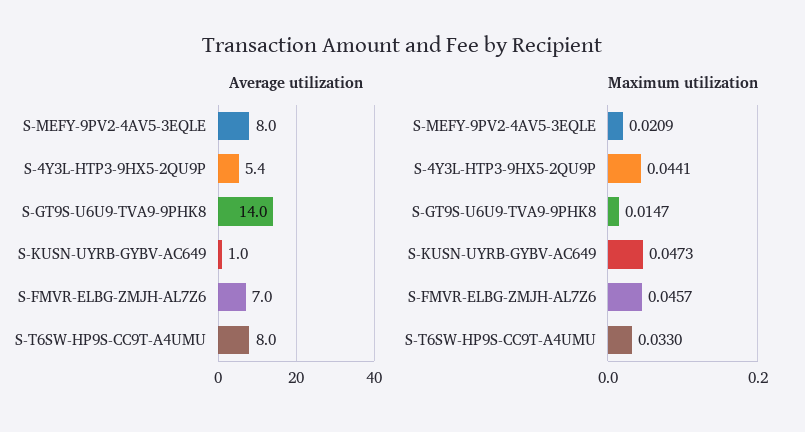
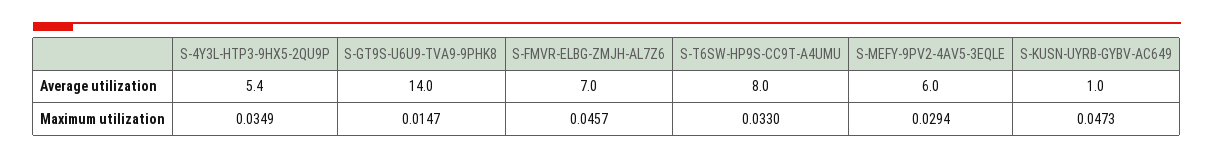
Average utilization, S-MEFY-9PV2-4AV5-3EQLE: 8 -> 6
Maximum utilization, S-MEFY-9PV2-4AV5-3EQLE: 0.0209 -> 0.0294
Maximum utilization, S-4Y3L-HTP3-9HX5-2QU9P: 0.0441 -> 0.0349

